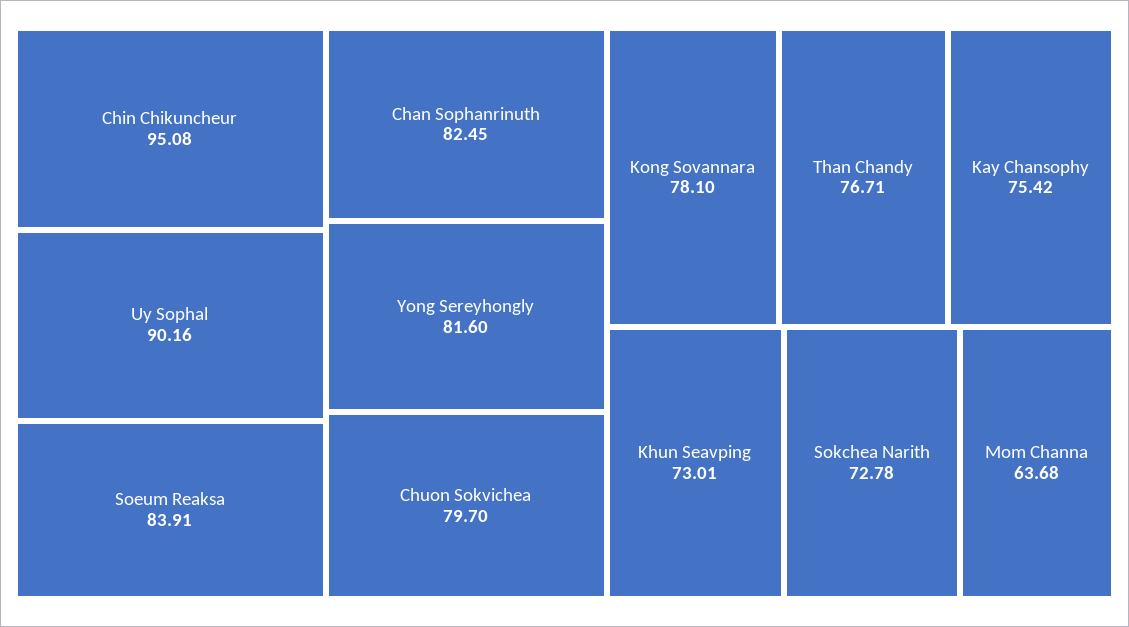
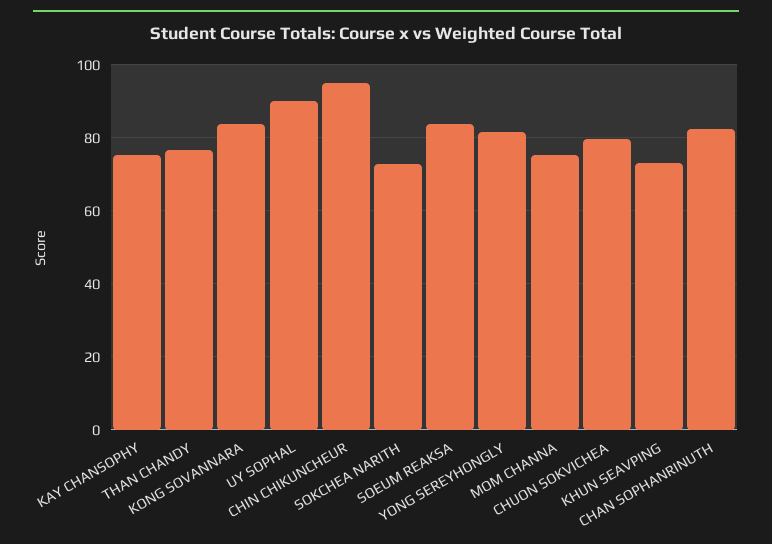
Kong Sovannara: 78.1 -> 84
Mom Channa: 63.68 -> 76

